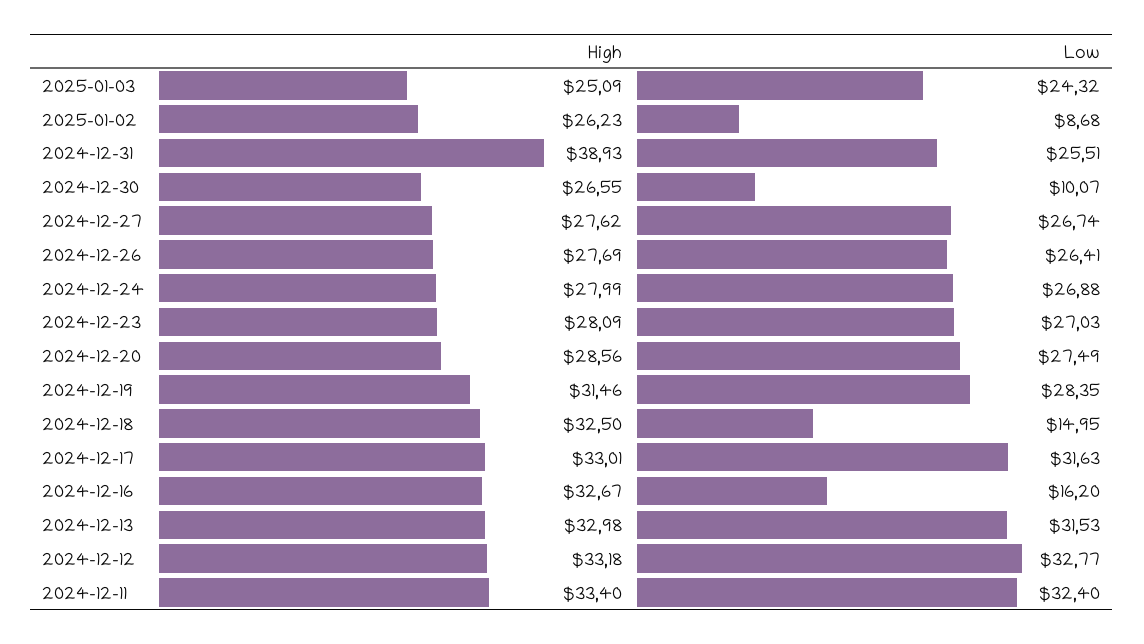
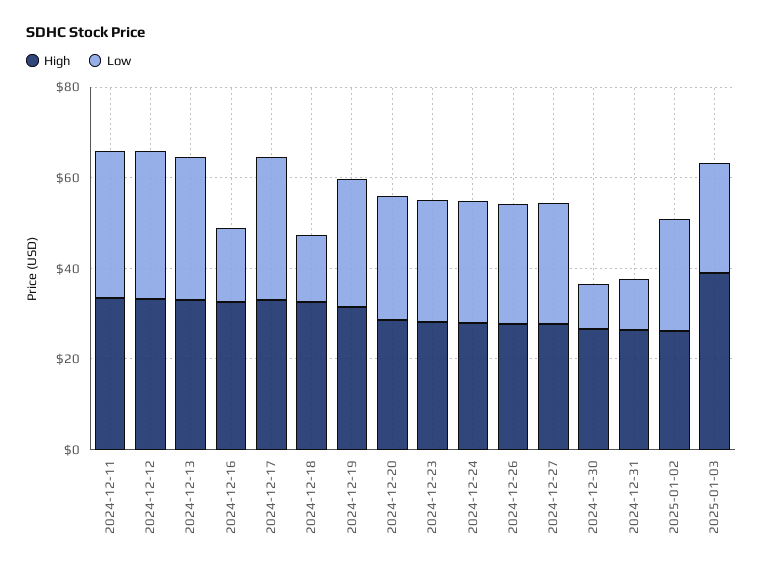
High, 2025-01-03: 25.09 -> 40
Low, 2025-01-02: 8.68 -> 25
High, 2024-12-31: 38.93 -> 25
Low, 2024-12-31: 25.51 -> 10

